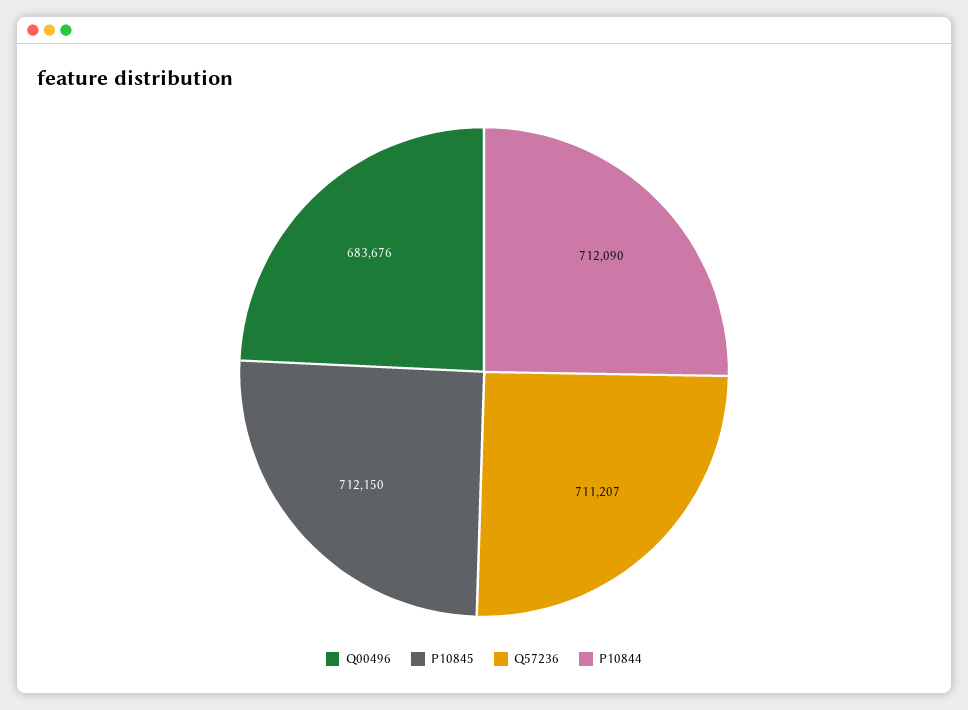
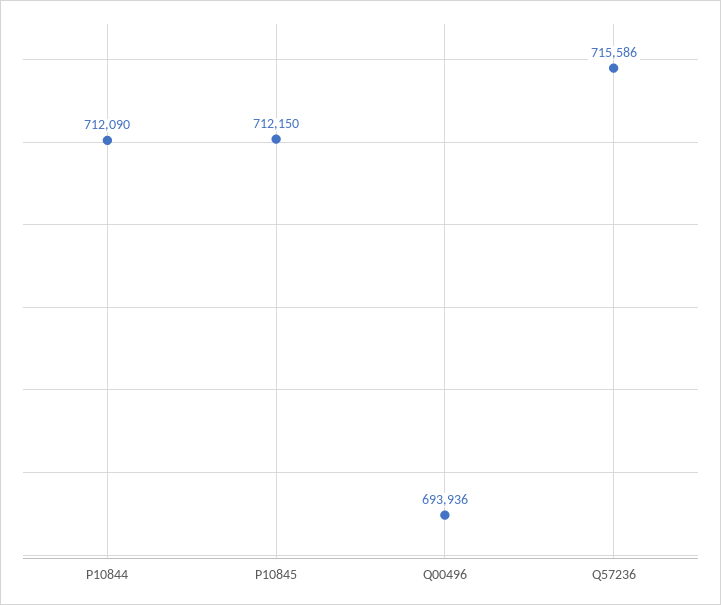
Q00496: 683676 -> 693936
Q57236: 711207 -> 715586

